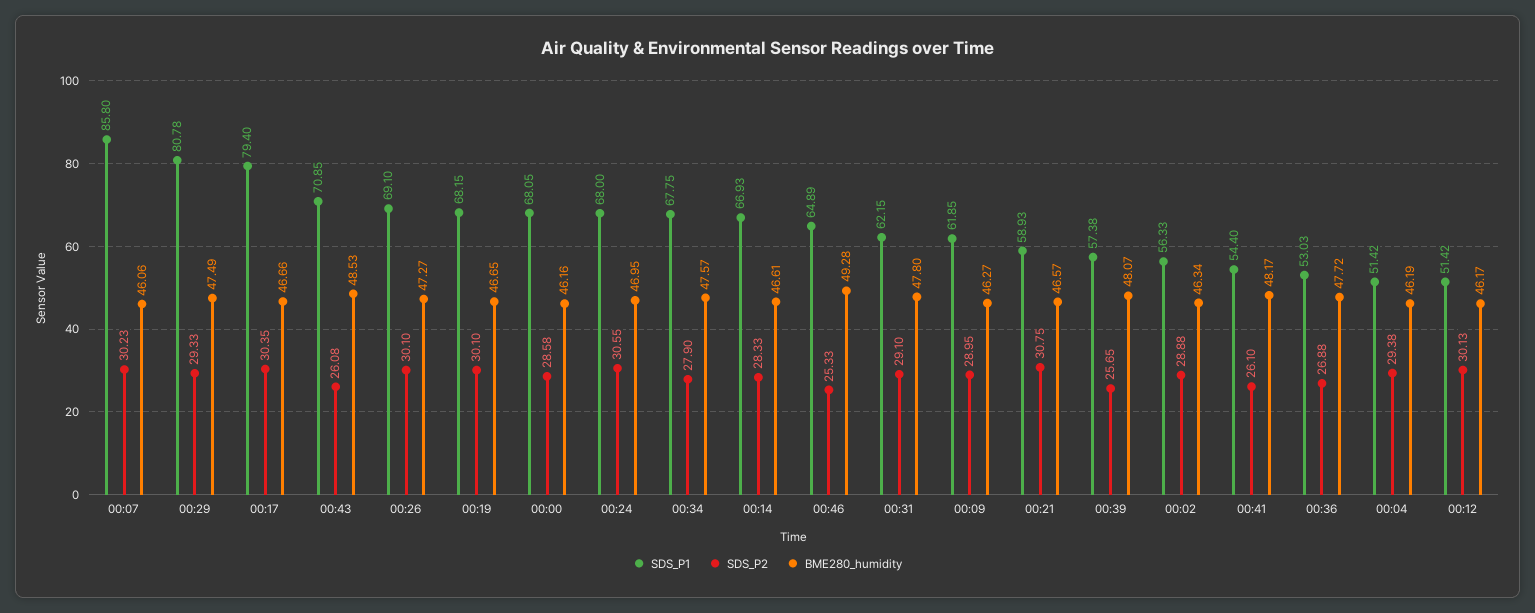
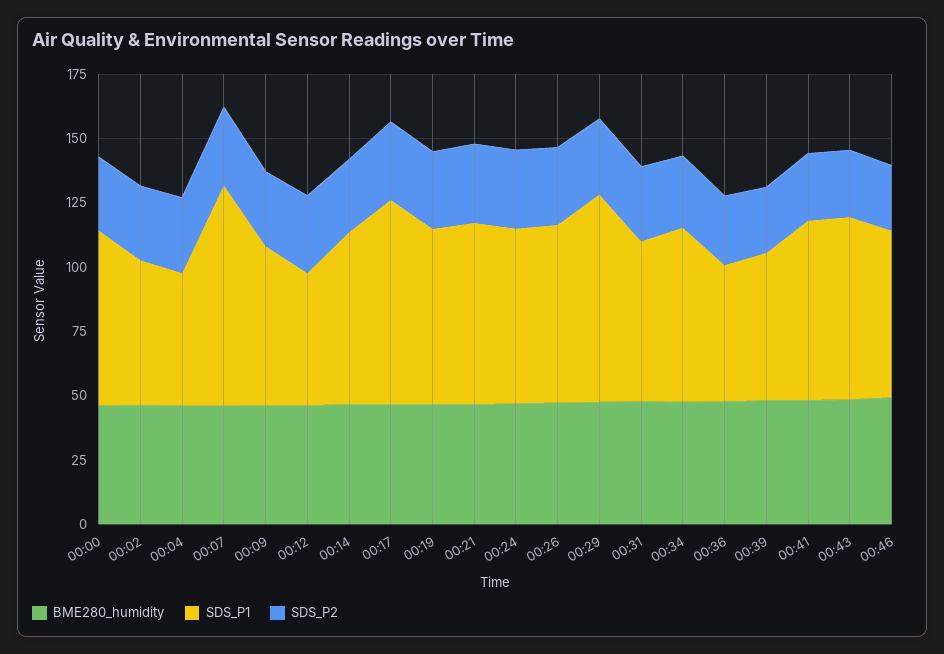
SDS_P1, 00:21: 58.93 -> 70
SDS_P1, 00:41: 54.4 -> 70

